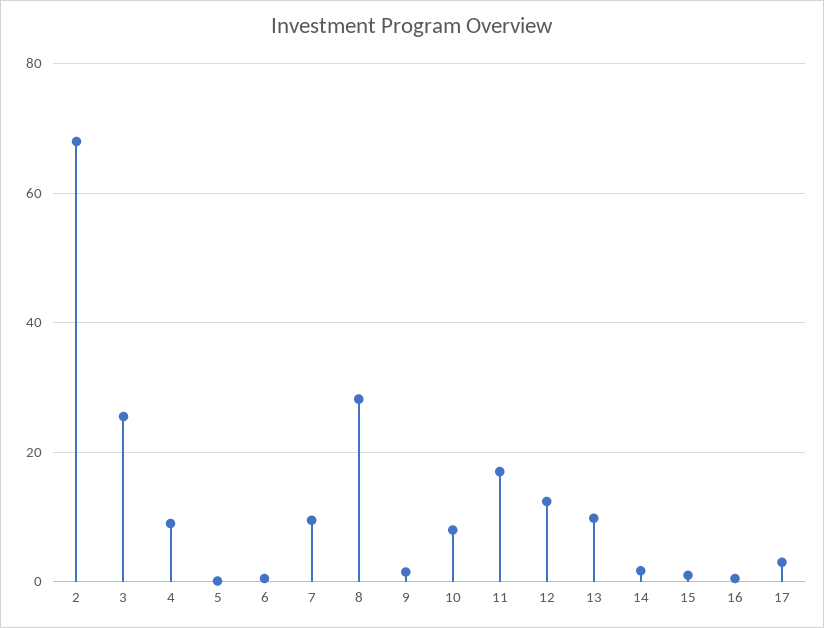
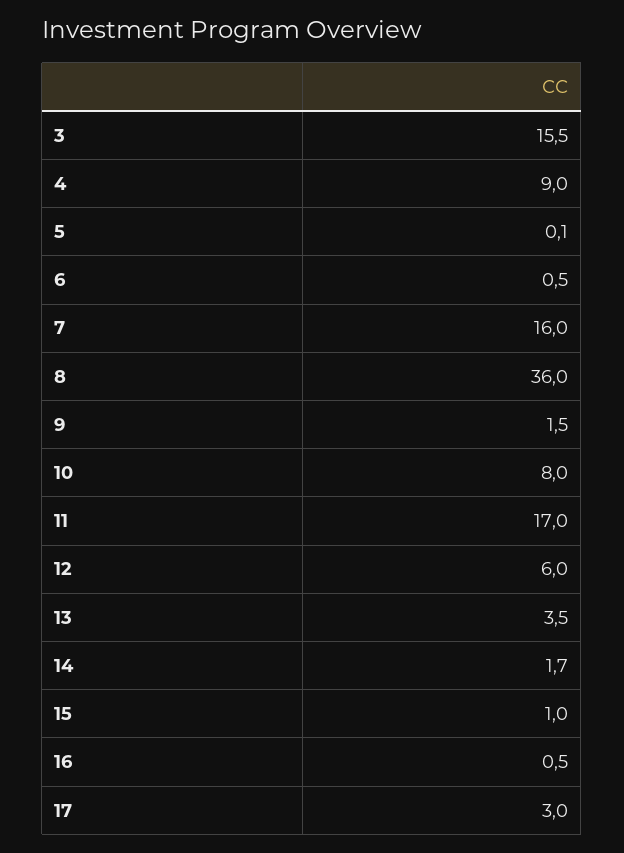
2: 68 -> none
3: 26 -> 15.5
7: 10 -> 16
8: 28 -> 36
12: 12 -> 6
13: 10 -> 3.5

